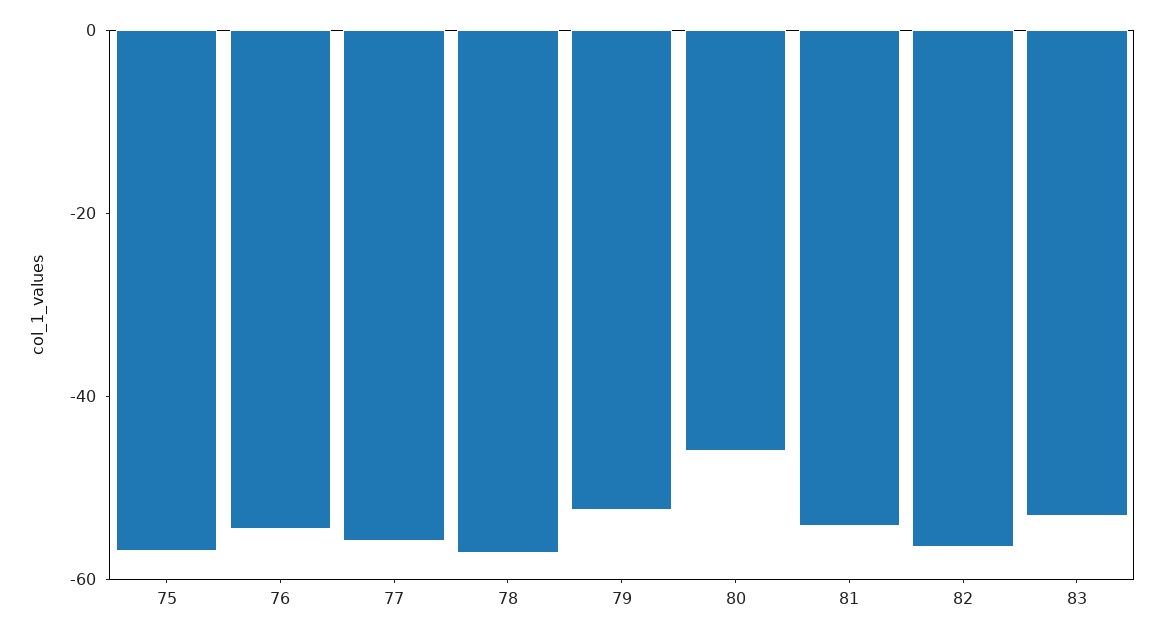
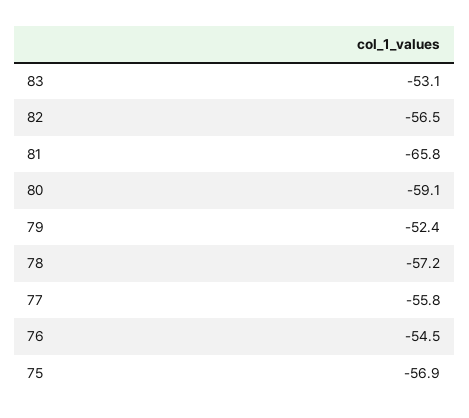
80: -45 -> -59.1
81: -55 -> -65.8

